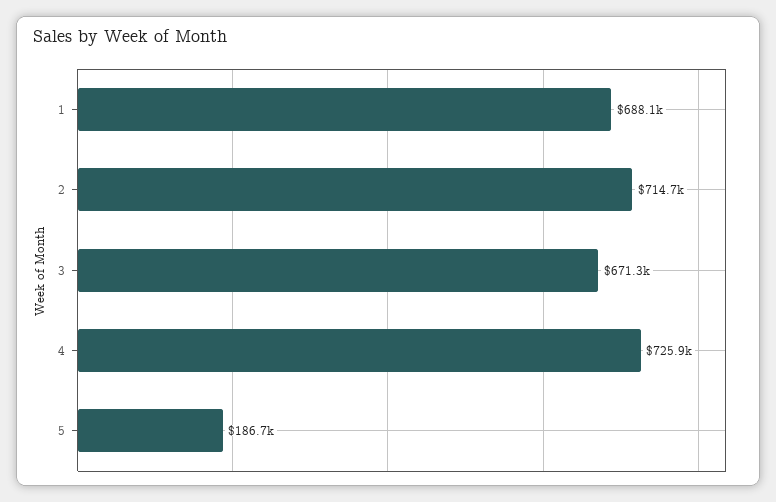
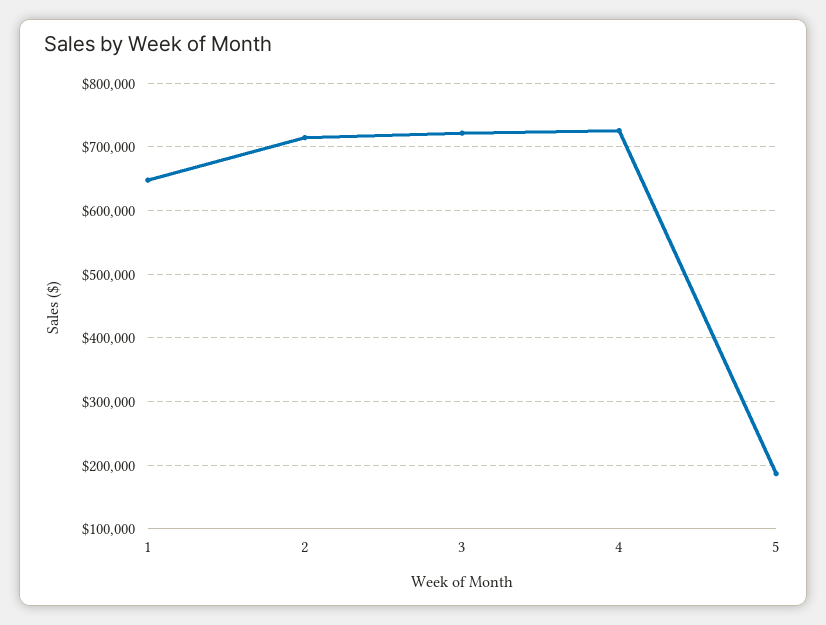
1: 688100 -> 650000
3: 671300 -> 720000

